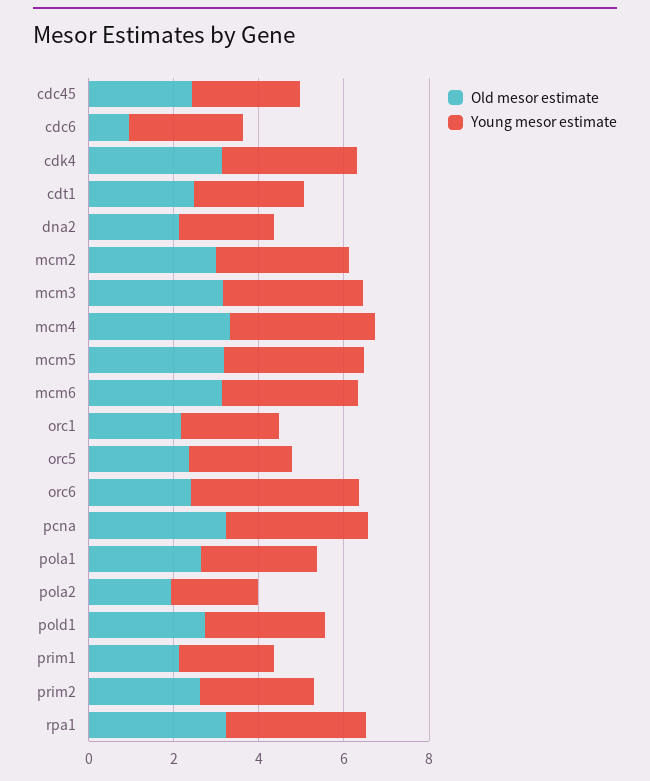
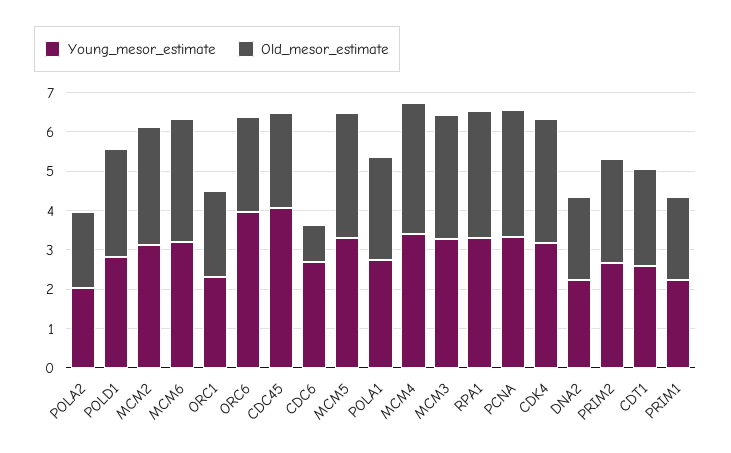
Young mesor estimate, cdc45: 2.5 -> 4
Old mesor estimate, orc5: 2.5 -> none
Young mesor estimate, orc5: 2.5 -> none

